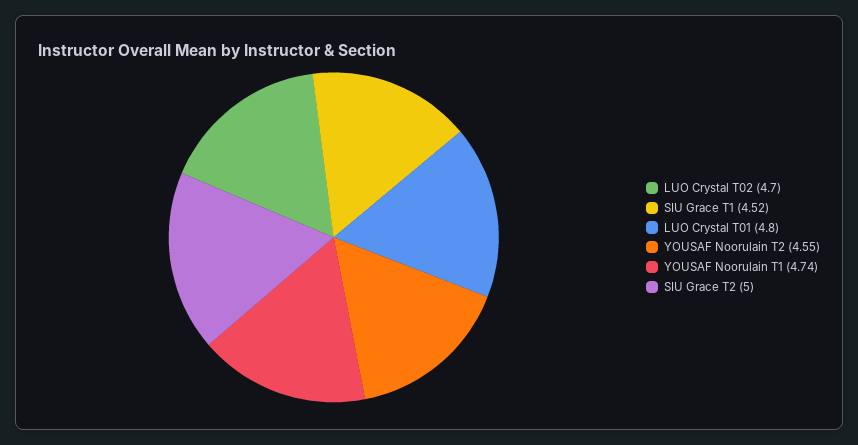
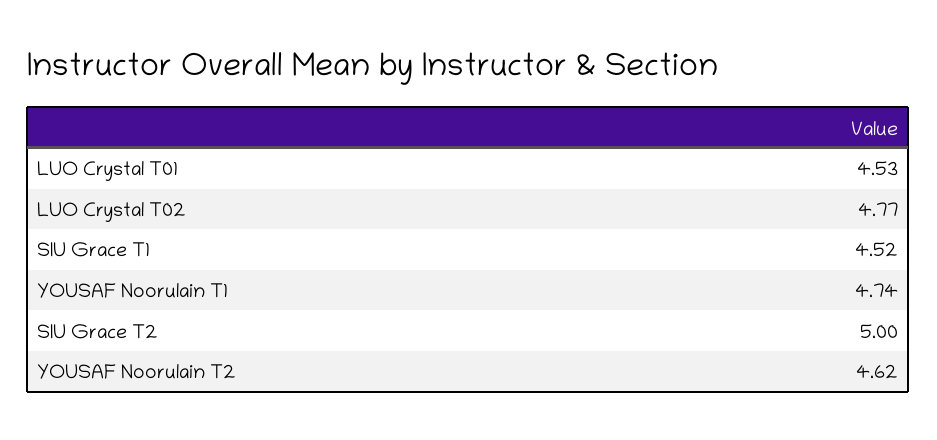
LUO Crystal T02: 4.7 -> 4.77
LUO Crystal T01: 4.8 -> 4.53
YOUSAF Noorulain T2: 4.55 -> 4.62

